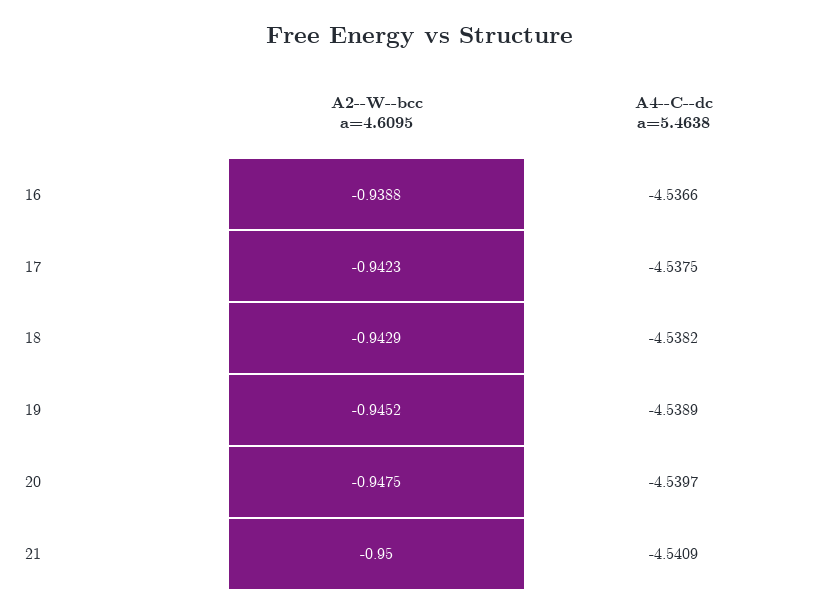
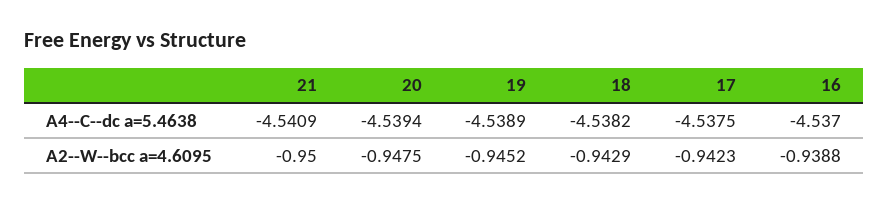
A4--C--dc a=5.4638, 16: -4.5366 -> -4.537
A4--C--dc a=5.4638, 20: -4.5397 -> -4.5394

